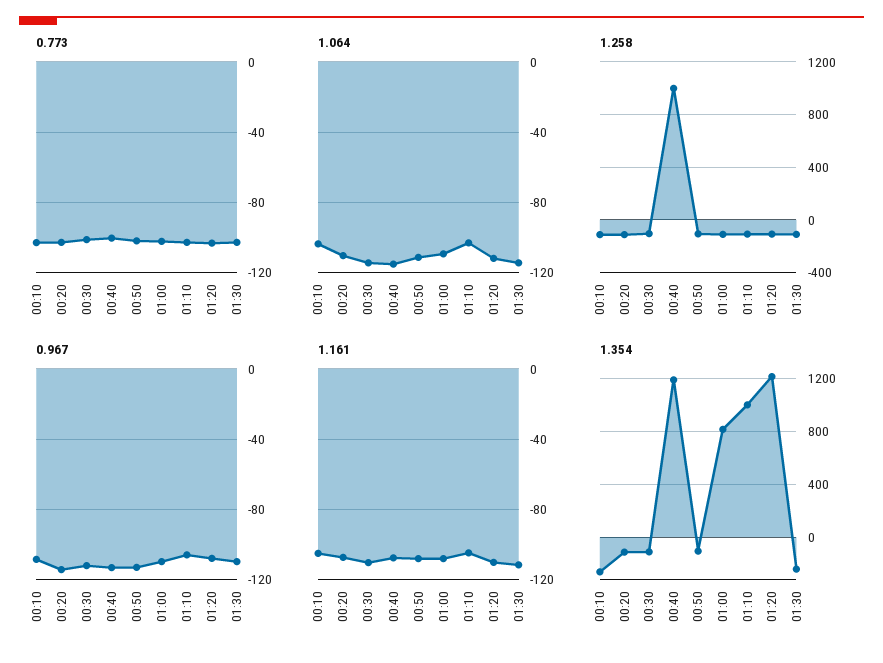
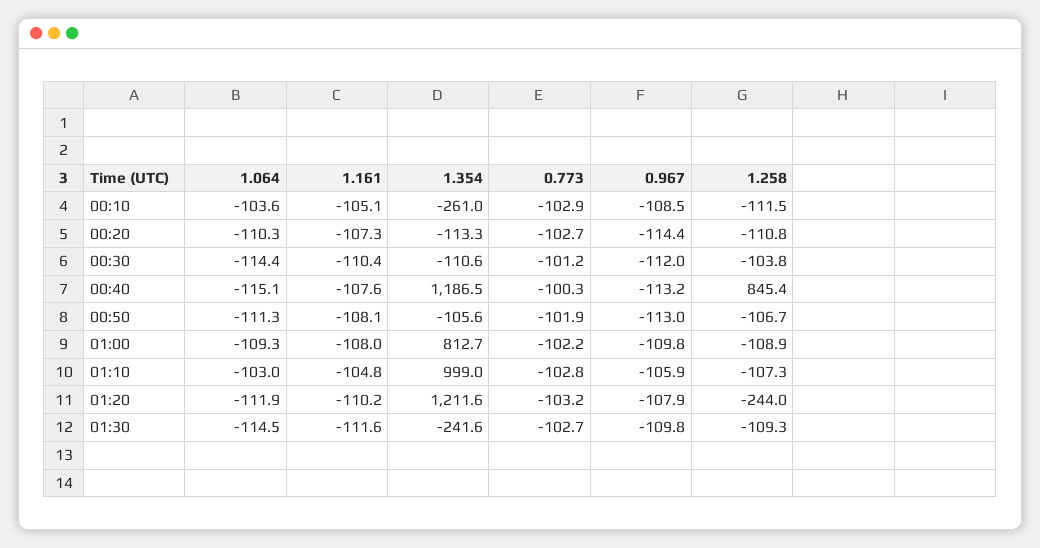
1.258, 00:40: 1000 -> 845.4
1.258, 01:20: -100 -> -244

